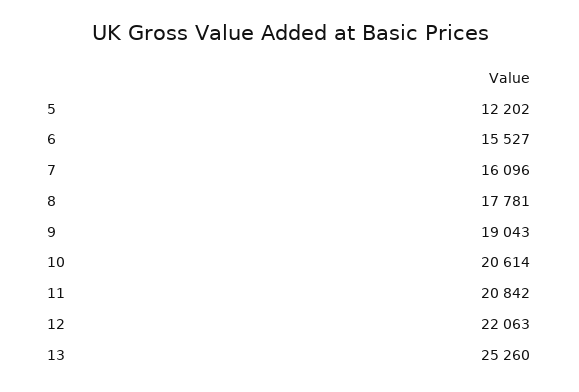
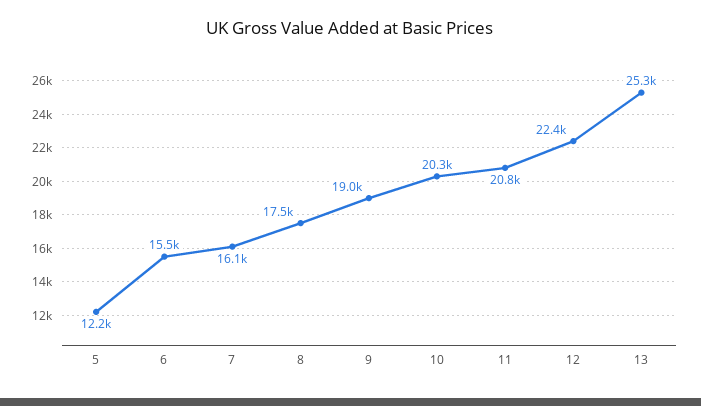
8: 17781 -> 17500
10: 20614 -> 20300
12: 22063 -> 22400

